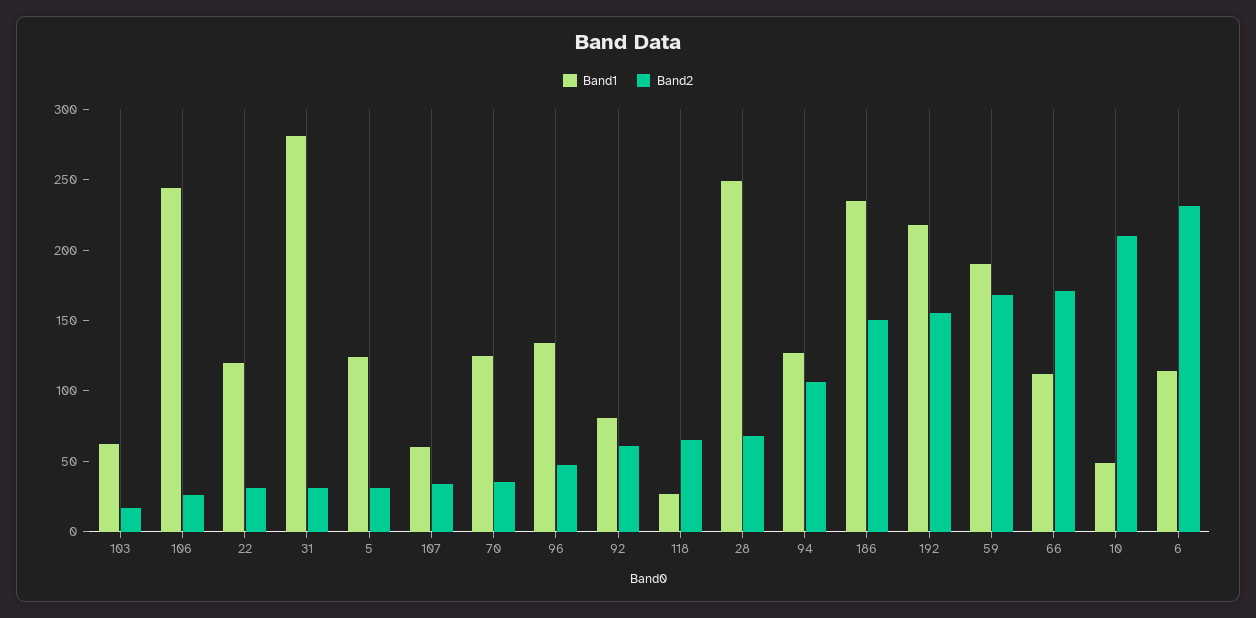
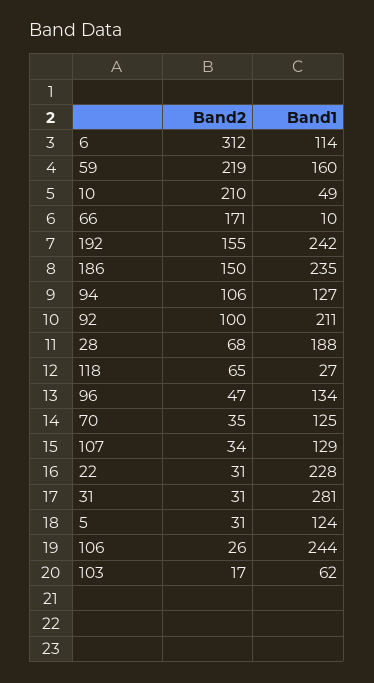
Band1, 22: 120 -> 228
Band1, 107: 60 -> 129
Band1, 92: 80 -> 211
Band2, 92: 60 -> 100
Band1, 28: 250 -> 188
Band1, 192: 220 -> 242
Band1, 59: 190 -> 160
Band2, 59: 170 -> 219
Band1, 66: 110 -> 10
Band2, 6: 230 -> 312

